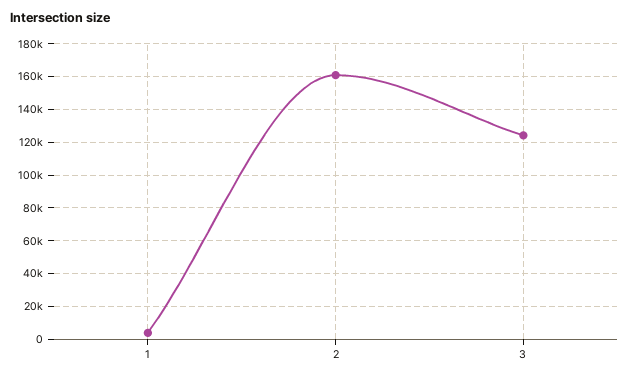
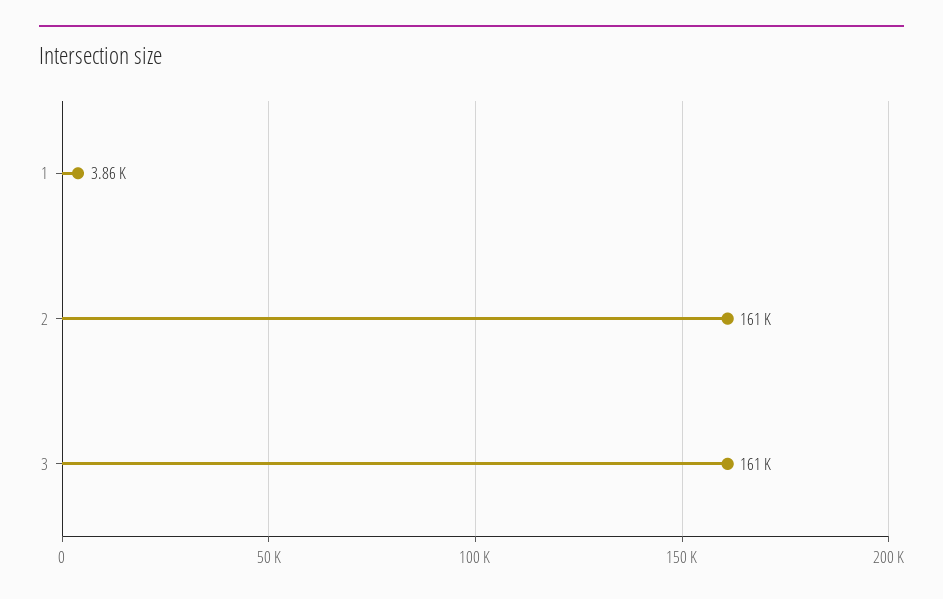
3: 125000 -> 161000

